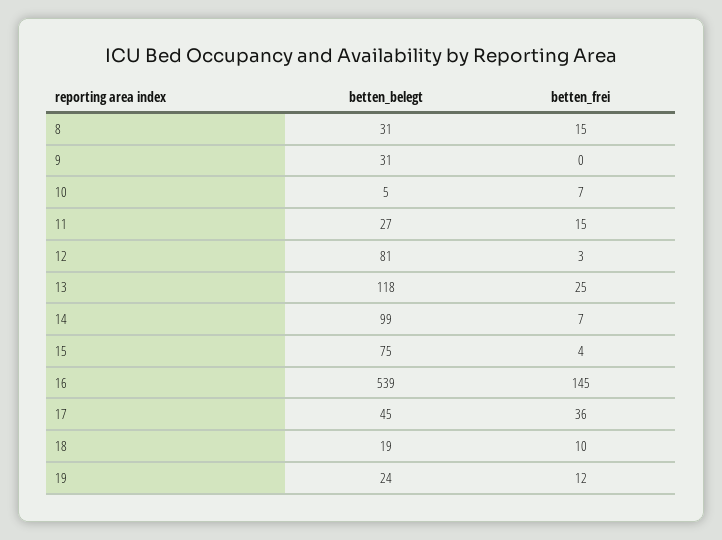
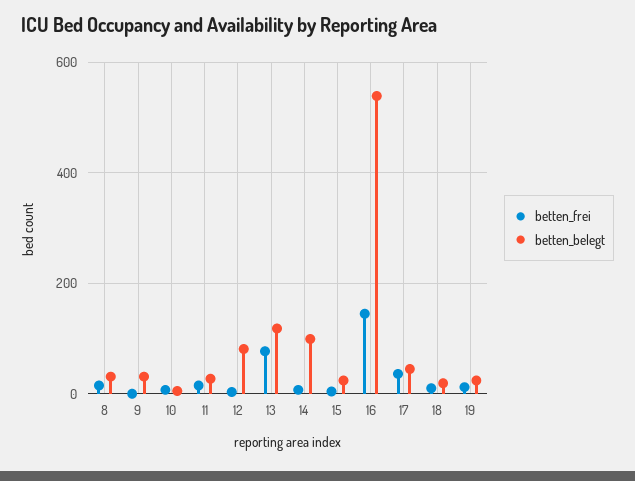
betten_frei, 13: 25 -> 80
betten_belegt, 15: 75 -> 20

